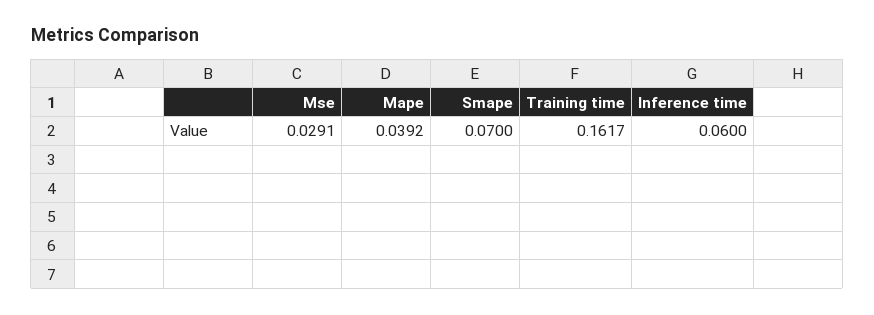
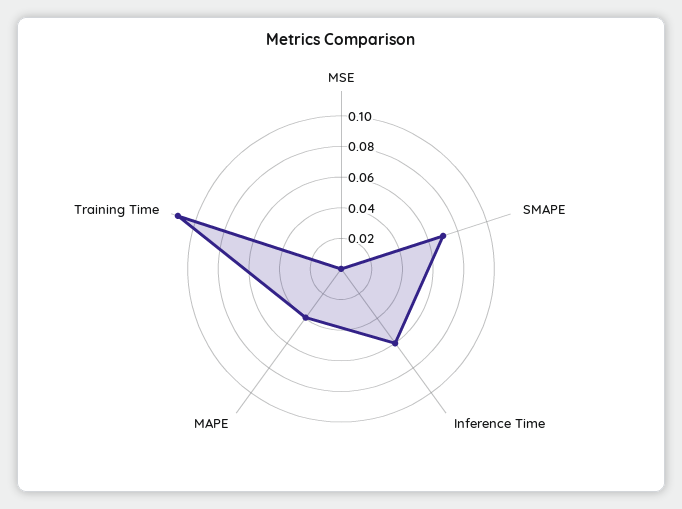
Mse: 0.0291 -> 0
Training time: 0.1617 -> 0.11

